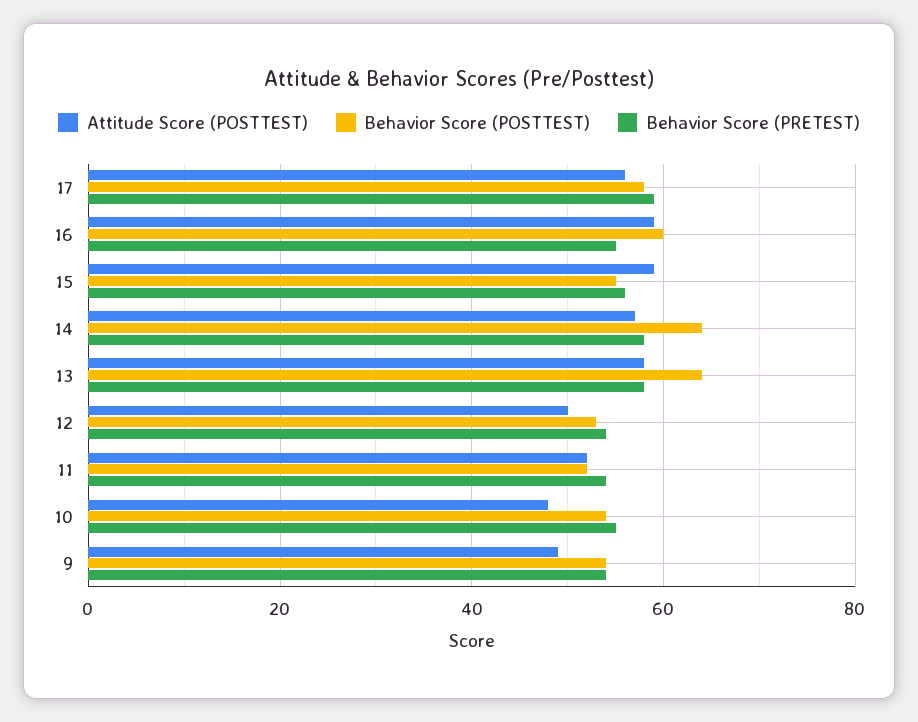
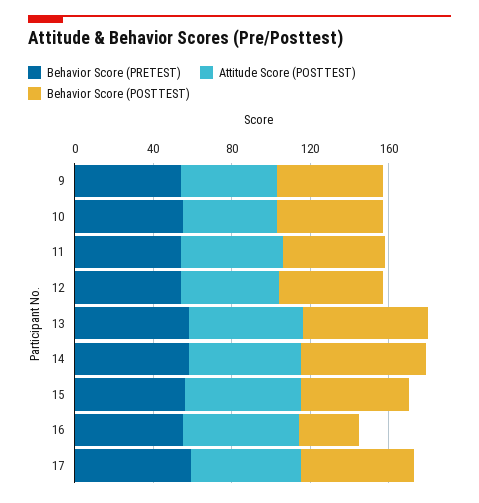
Behavior Score (POSTTEST), 16: 60 -> 30

